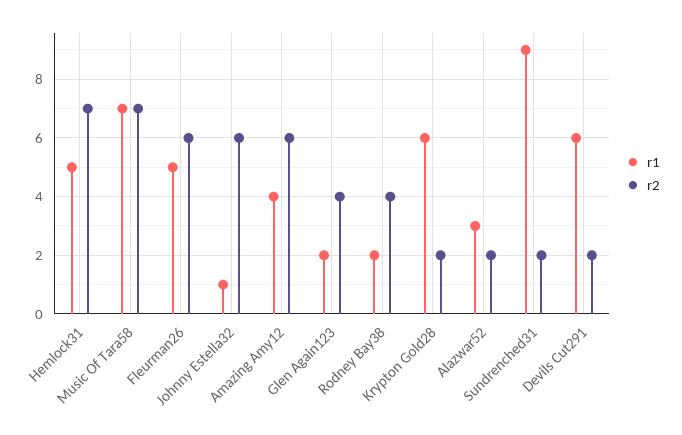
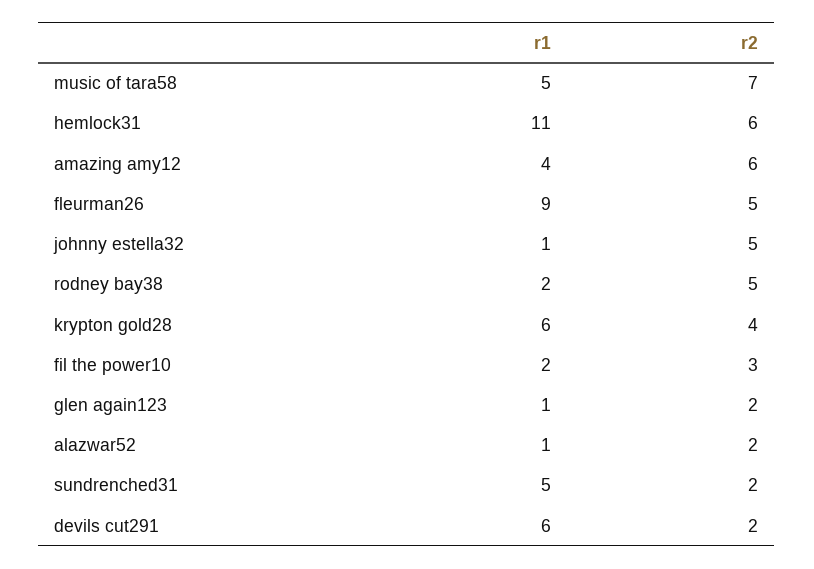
r1, Hemlock31: 5 -> 11
r2, Hemlock31: 7 -> 6
r1, Music Of Tara58: 7 -> 5
r1, Fleurman26: 5 -> 9
r2, Fleurman26: 6 -> 5
r2, Johnny Estella32: 6 -> 5
r1, Glen Again123: 2 -> 1
r2, Glen Again123: 4 -> 2
r2, Rodney Bay38: 4 -> 5
r2, Krypton Gold28: 2 -> 4
r1, Alazwar52: 3 -> 1
r1, Sundrenched31: 9 -> 5
r1, fil the power10: none -> 2
r2, fil the power10: none -> 3

